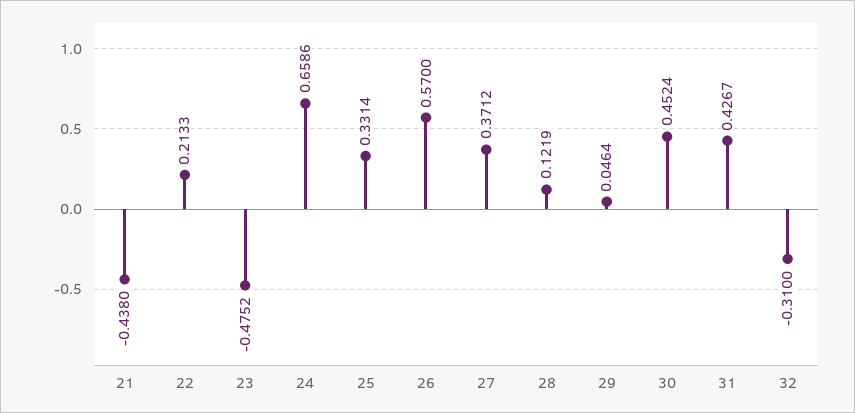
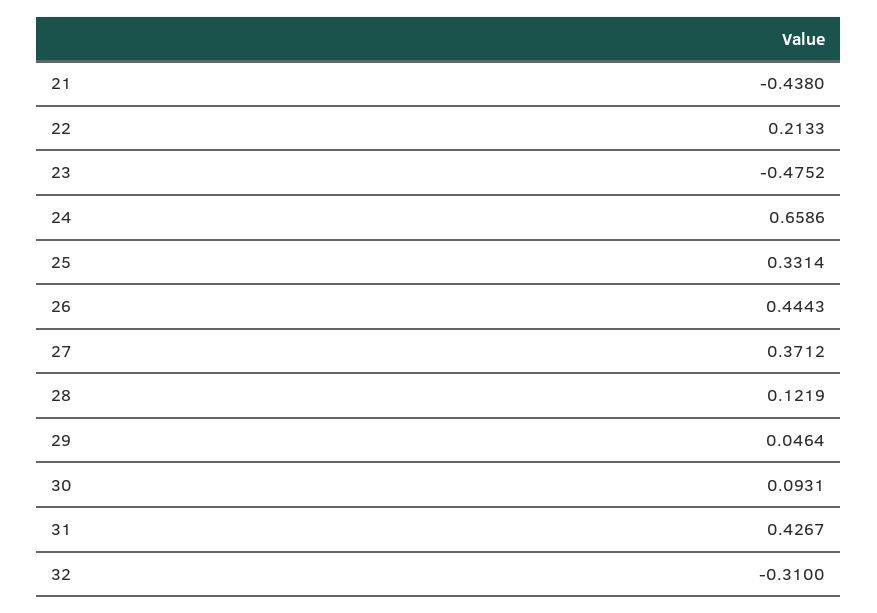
26: 0.57 -> 0.4443
30: 0.4524 -> 0.0931

